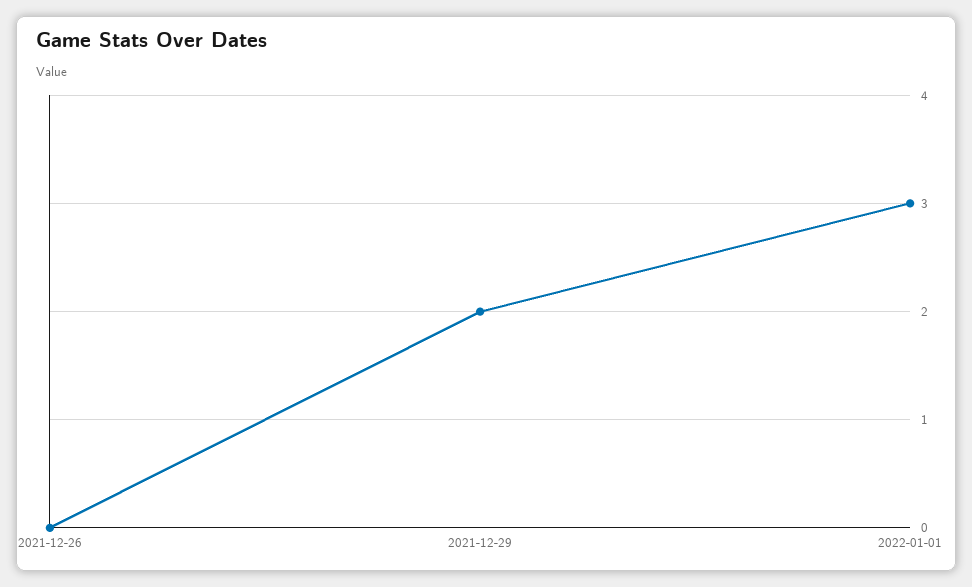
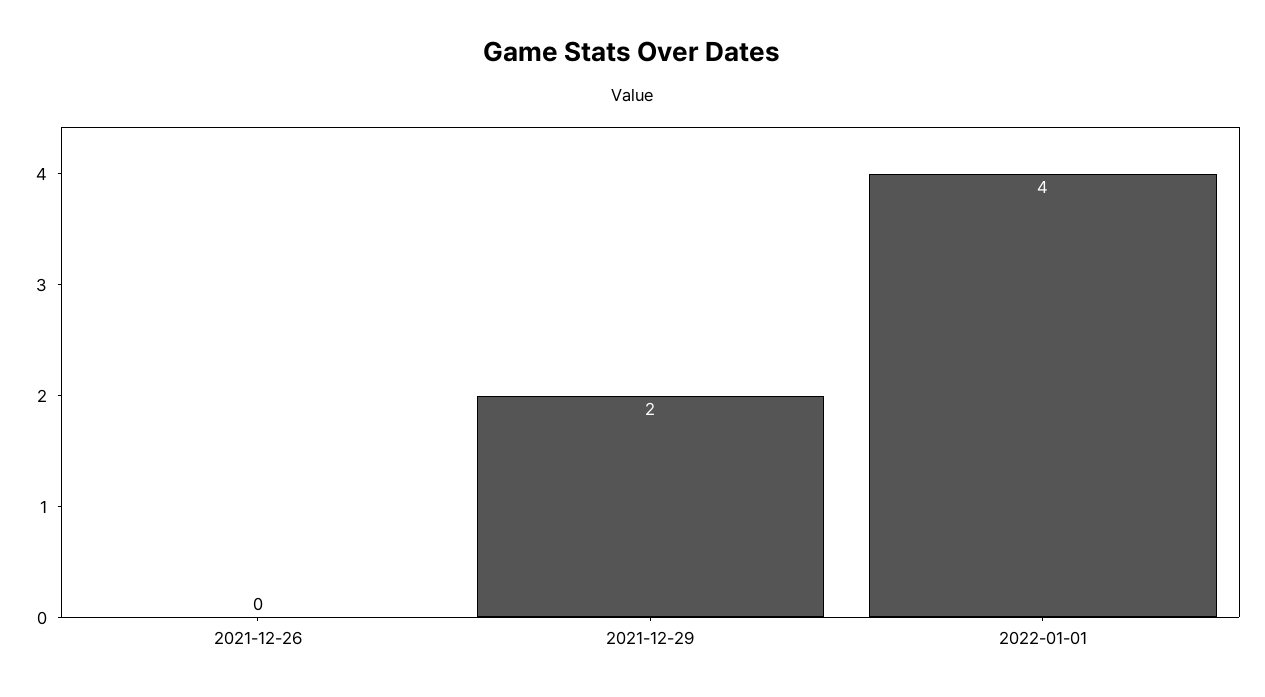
2022-01-01: 3 -> 4

